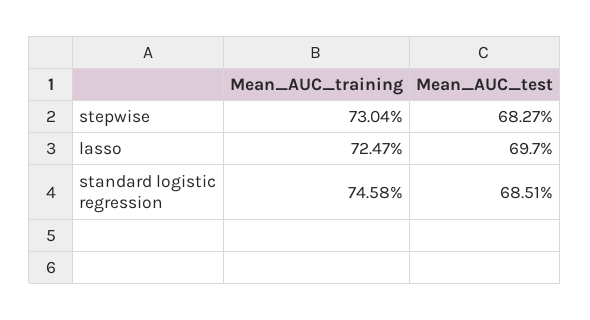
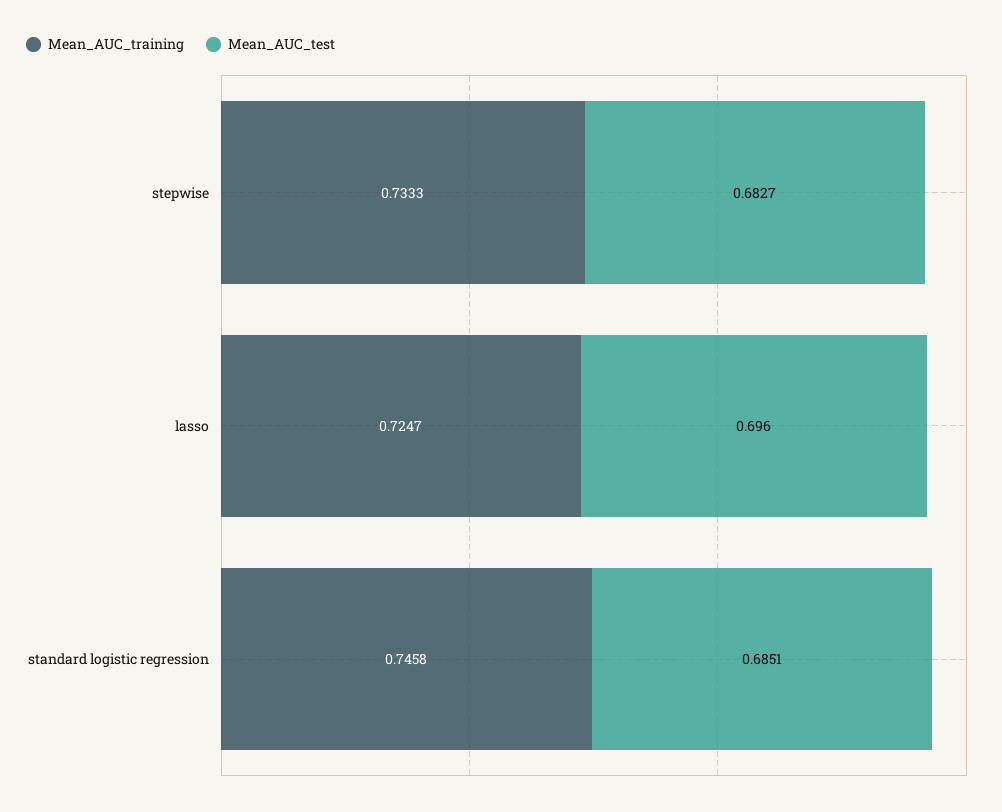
Mean_AUC_training, stepwise: 0.7304 -> 0.7333
Mean_AUC_test, lasso: 0.697 -> 0.696

